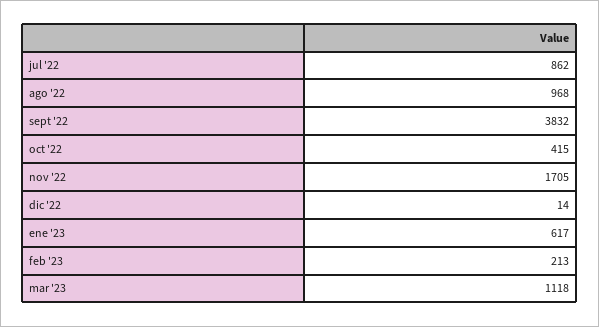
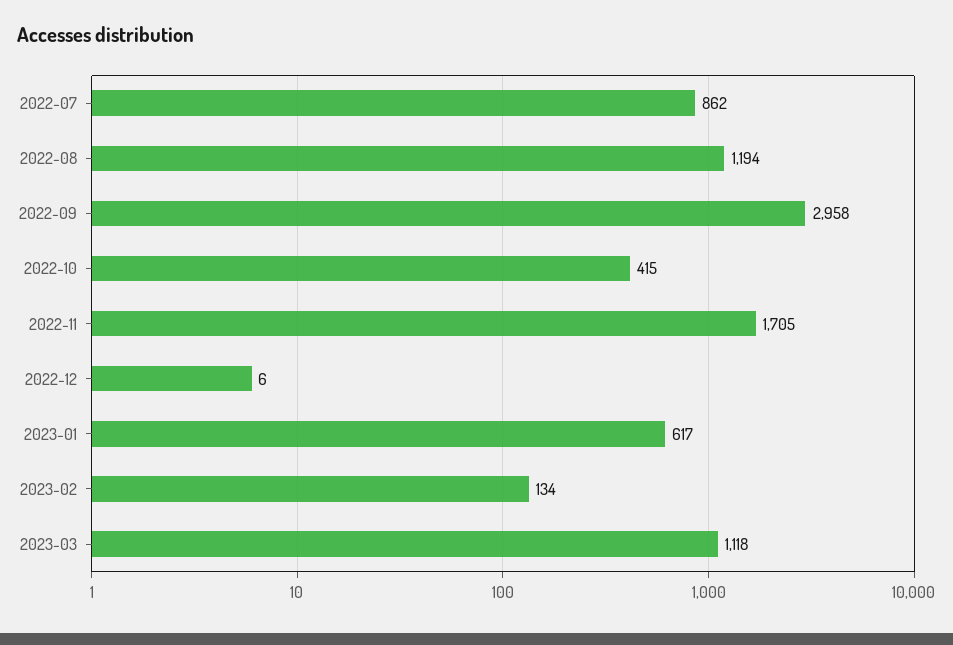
ago '22: 968 -> 1194
sept '22: 3832 -> 2958
dic '22: 14 -> 6
feb '23: 213 -> 134

